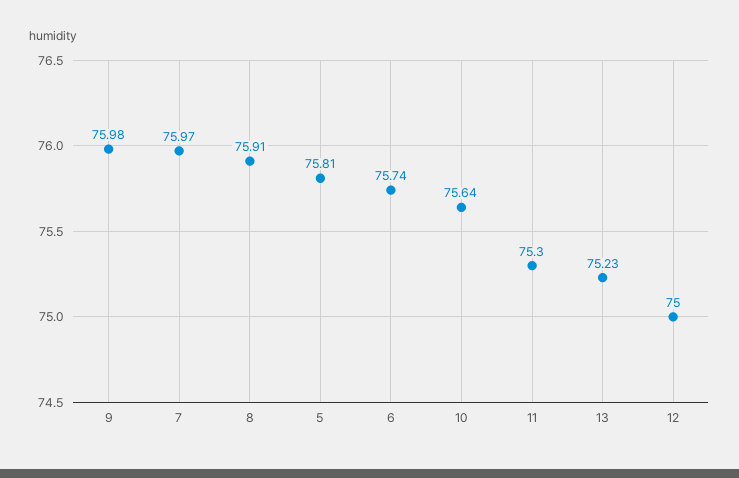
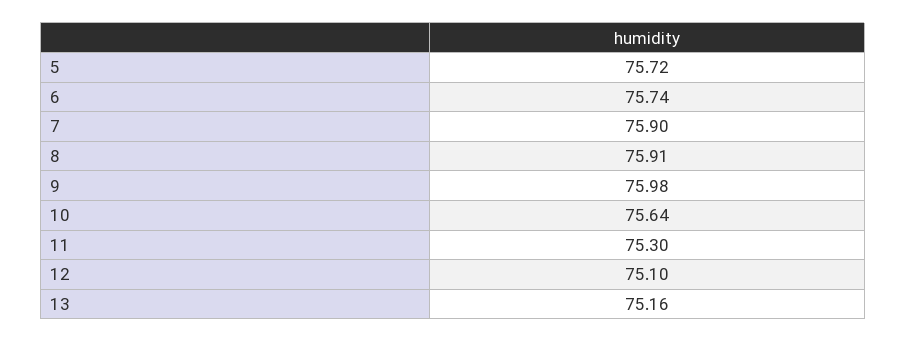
7: 75.97 -> 75.9
5: 75.81 -> 75.72
13: 75.23 -> 75.16
12: 75 -> 75.1

